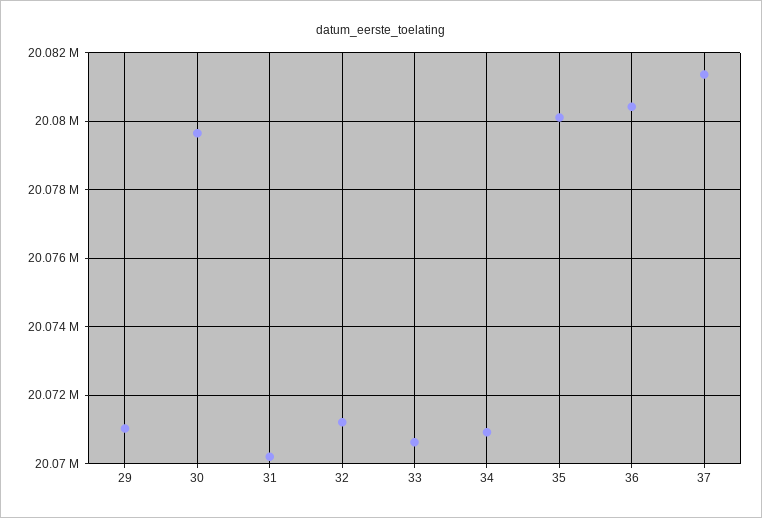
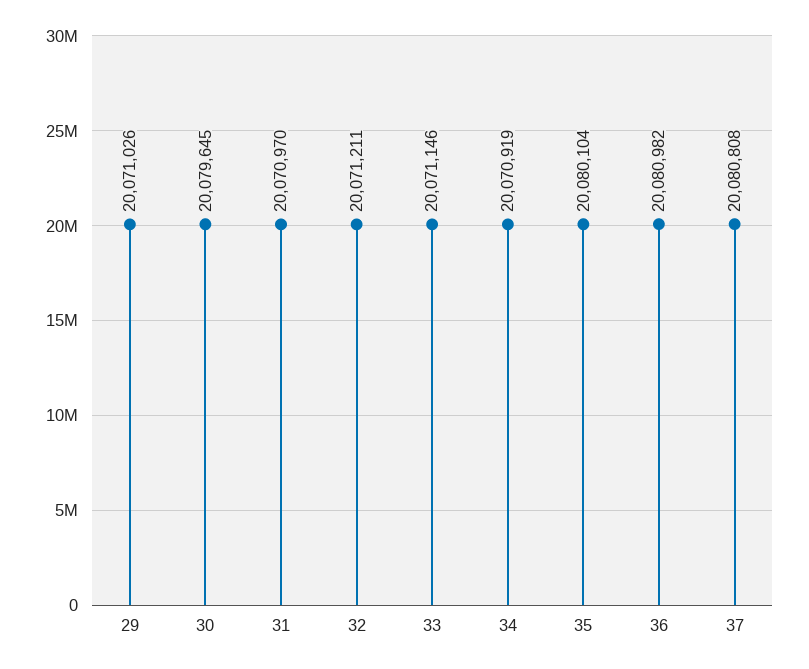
31: 20070200 -> 20070970
33: 20070600 -> 20071146
36: 20080400 -> 20080982
37: 20081400 -> 20080808

